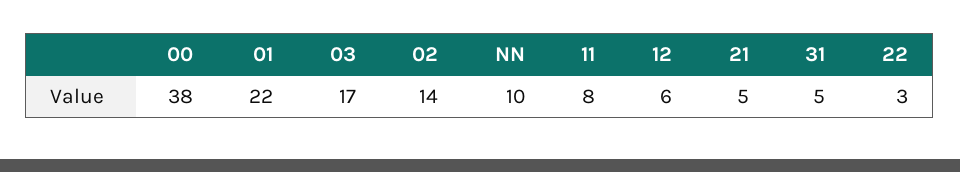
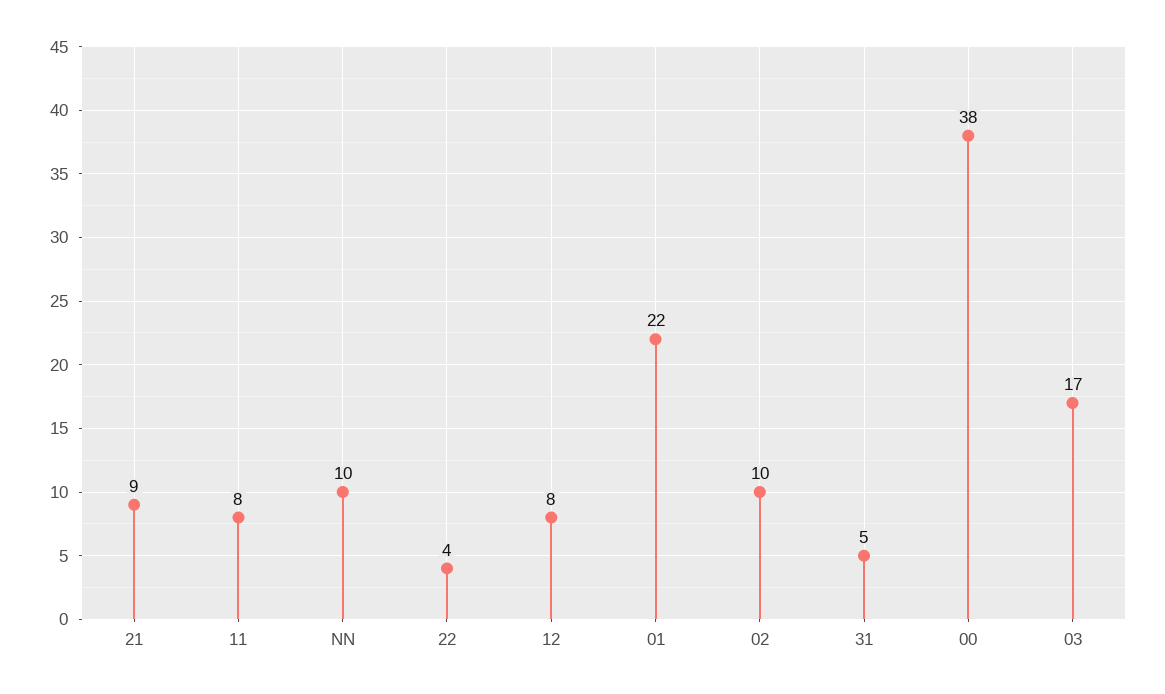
02: 14 -> 10
12: 6 -> 8
21: 5 -> 9
22: 3 -> 4

